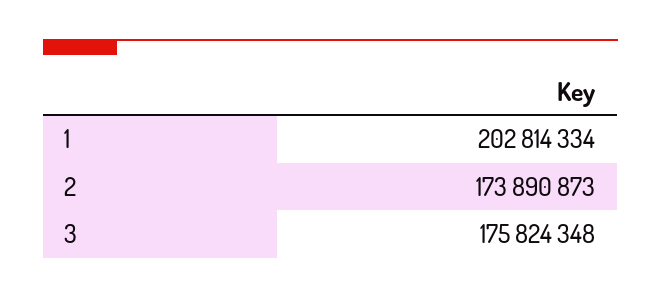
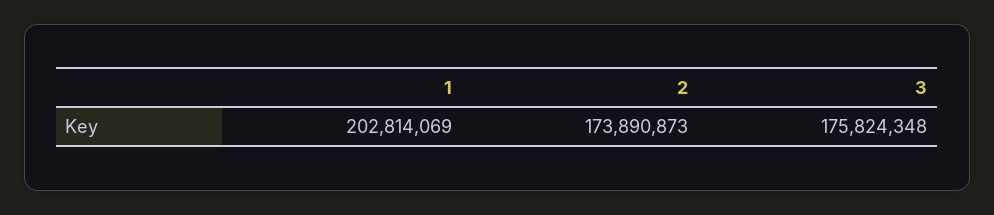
1: 202814334 -> 202814069

